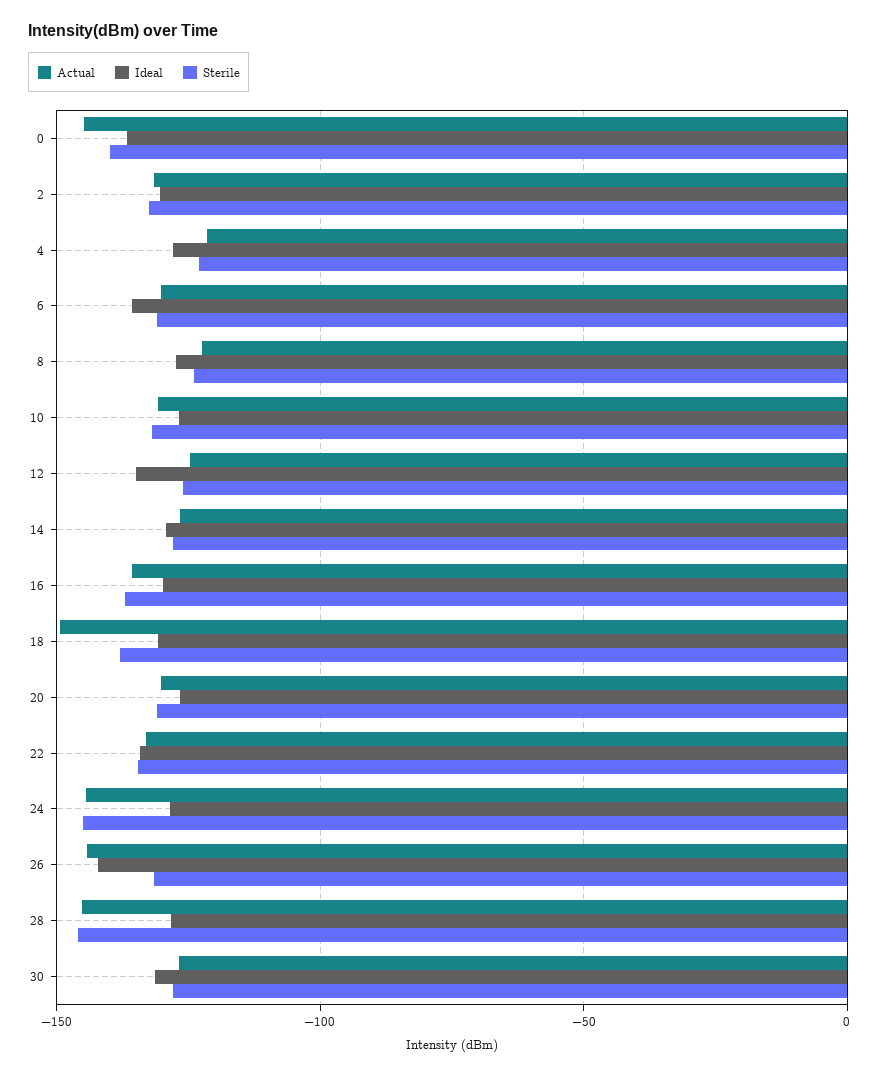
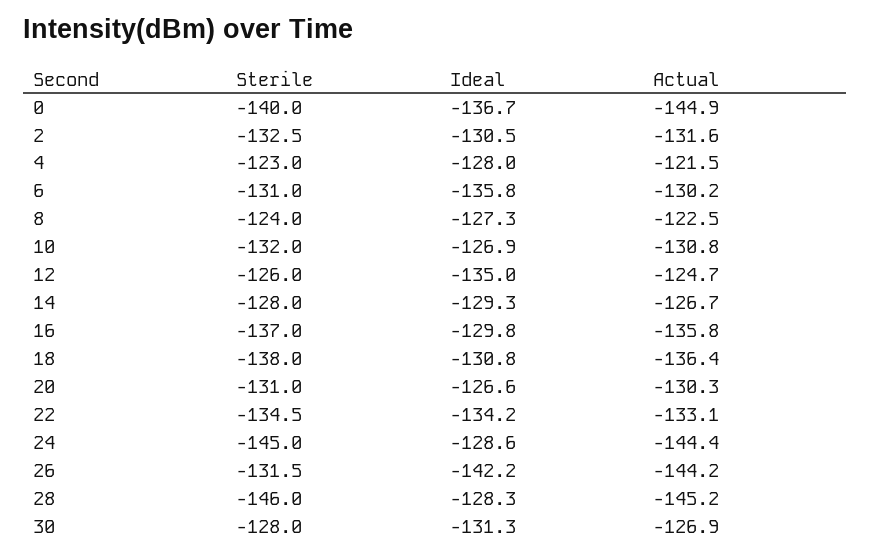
Actual, 18: -150 -> -136.4

